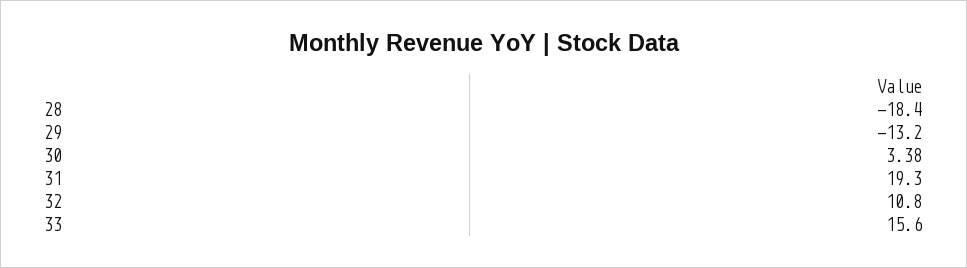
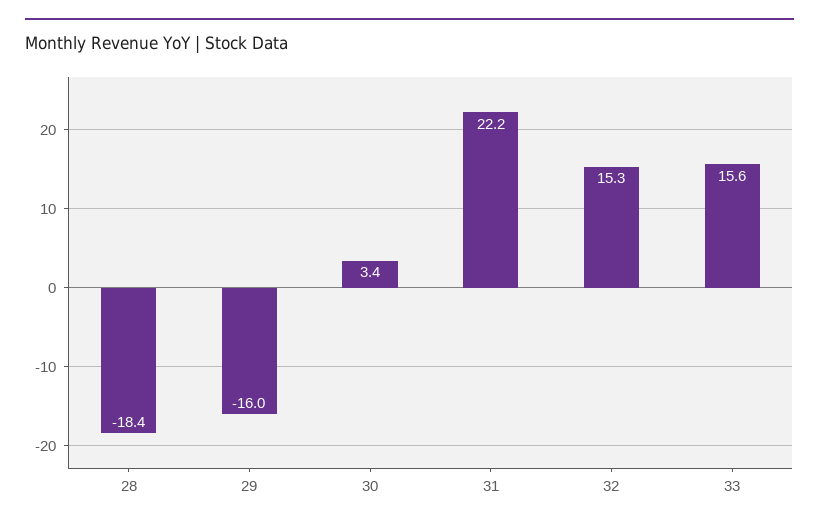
29: -13.2 -> -16
31: 19.3 -> 22.2
32: 10.8 -> 15.3

